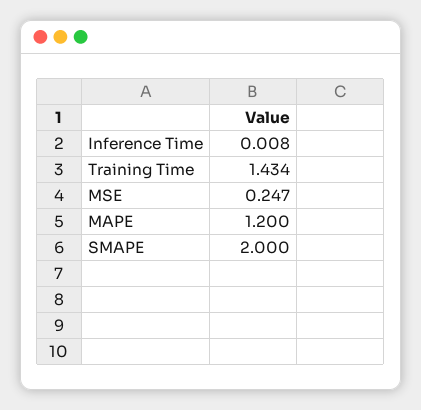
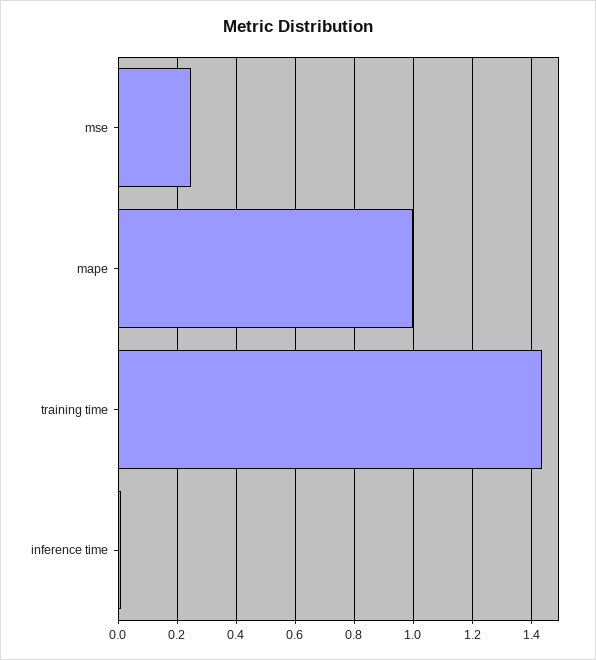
MAPE: 1.2 -> 1
SMAPE: 2 -> none

